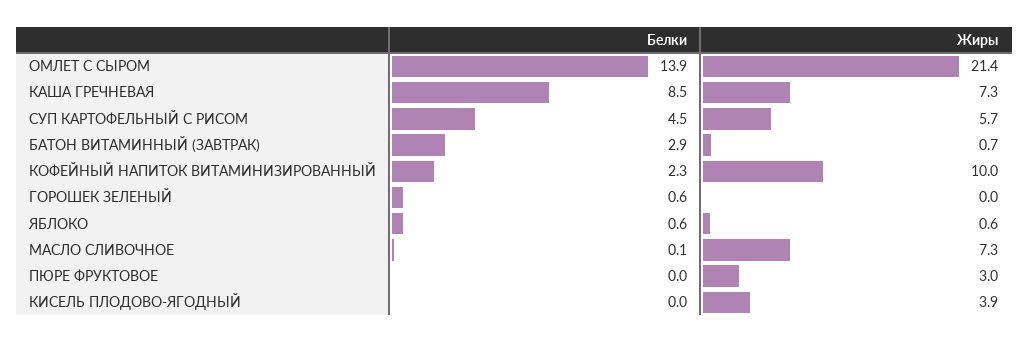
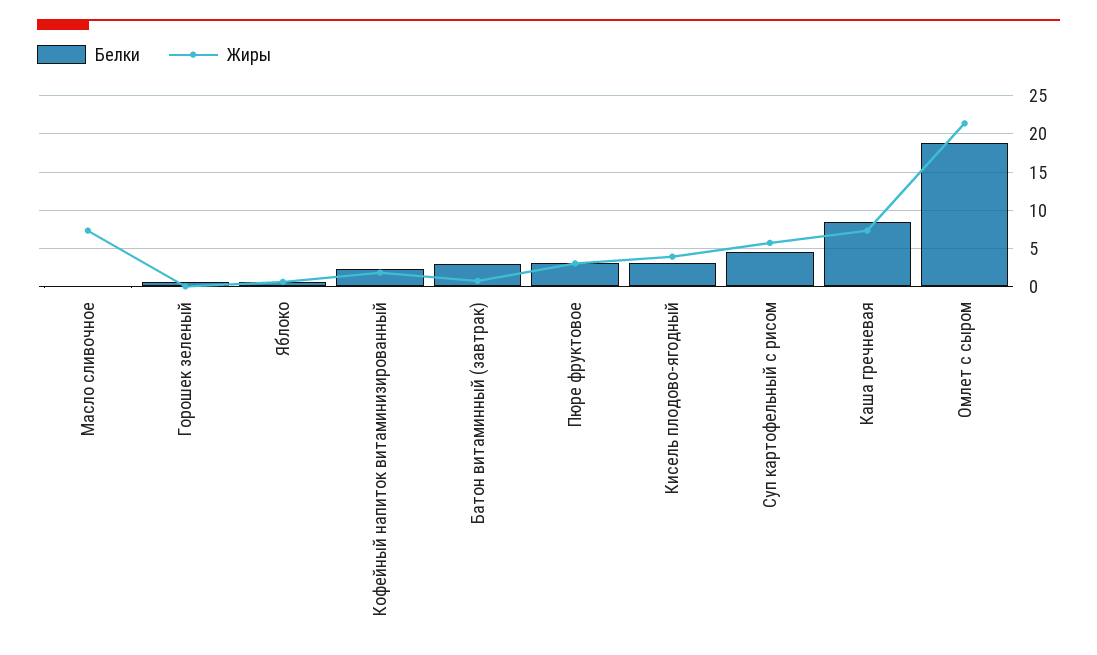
Белки, ОМЛЕТ С СЫРОМ: 13.9 -> 19
Жиры, КОФЕЙНЫЙ НАПИТОК ВИТАМИНИЗИРОВАННЫЙ: 10 -> 2
Белки, ПЮРЕ ФРУКТОВОЕ: 0 -> 3
Белки, КИСЕЛЬ ПЛОДОВО-ЯГОДНЫЙ: 0 -> 3

